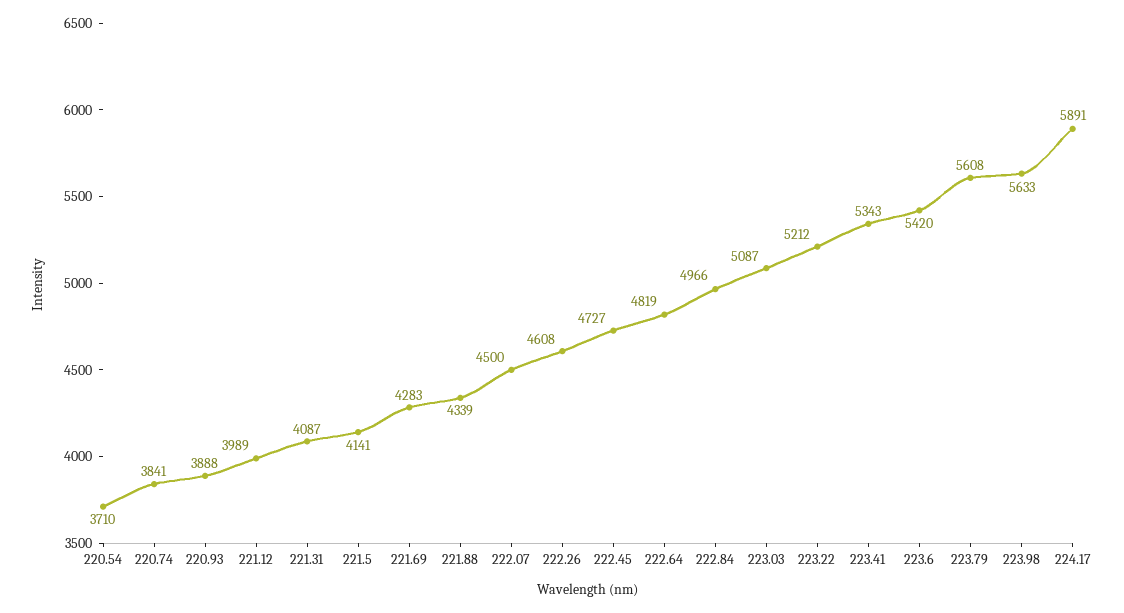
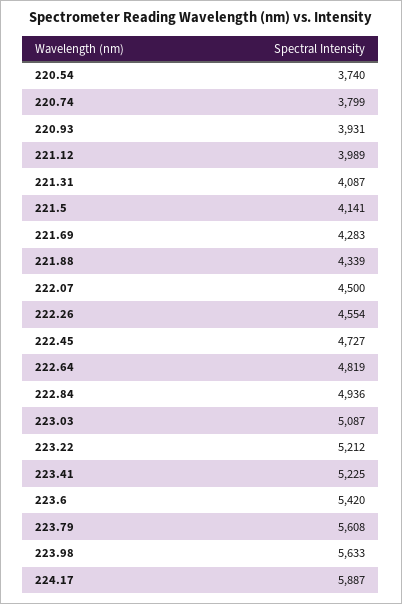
220.54: 3710 -> 3740
220.74: 3841 -> 3799
220.93: 3888 -> 3931
222.26: 4608 -> 4554
222.84: 4966 -> 4936
223.41: 5343 -> 5225
224.17: 5891 -> 5887

